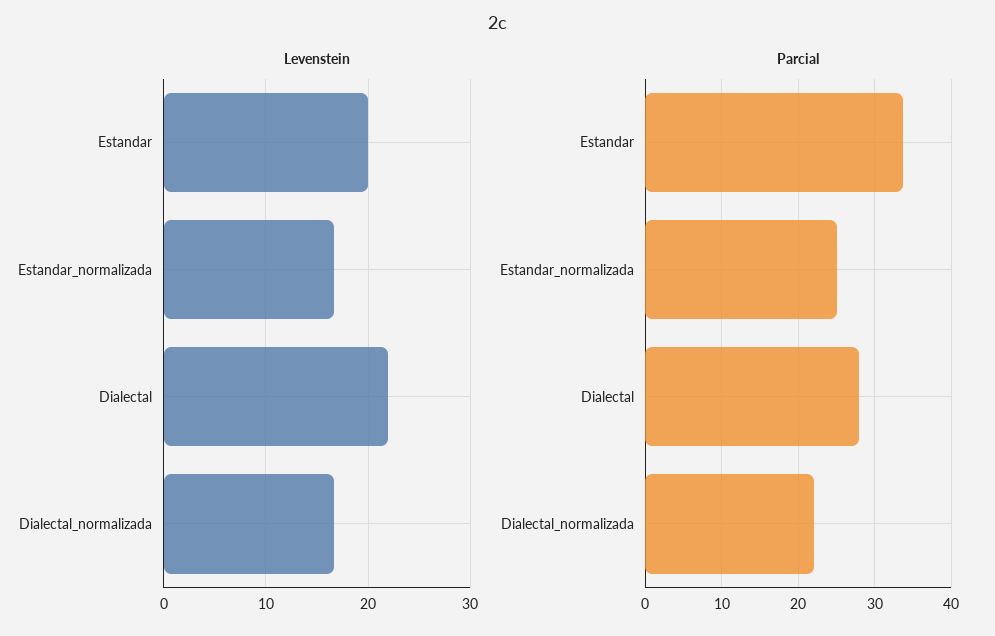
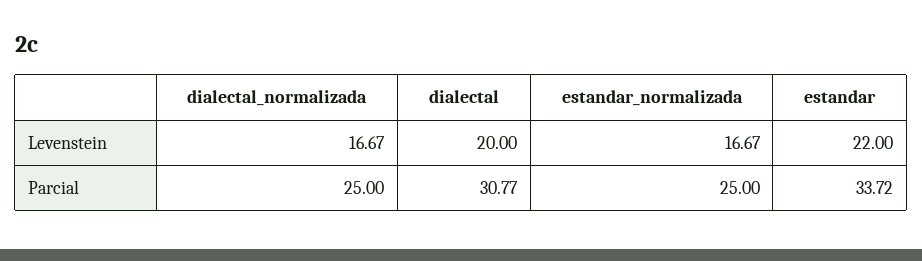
Levenstein, Estandar: 20 -> 22
Levenstein, Dialectal: 22 -> 20
Parcial, Dialectal: 28 -> 30.77
Parcial, Dialectal_normalizada: 22 -> 25

